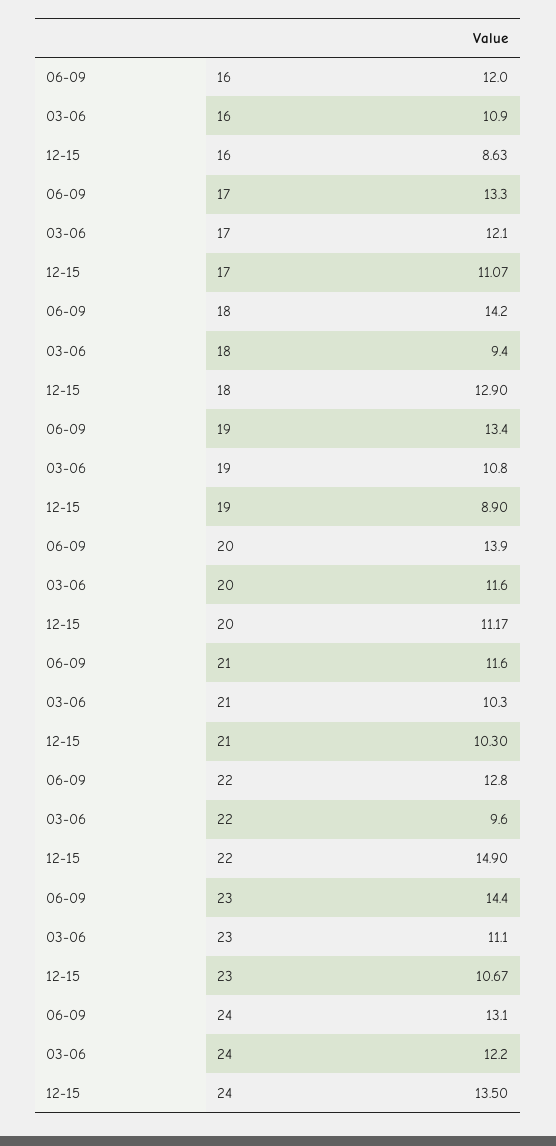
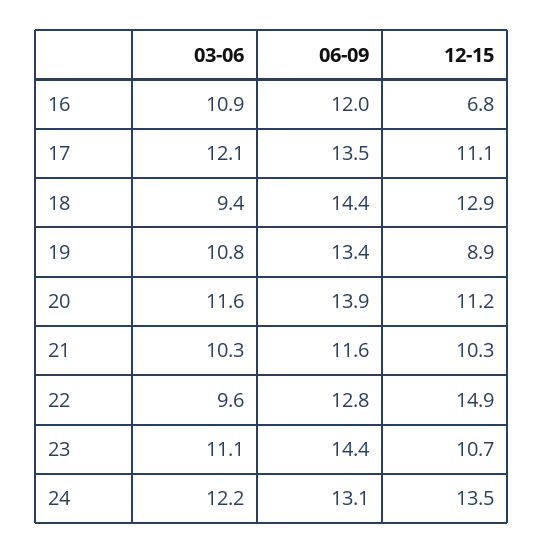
12-15, 16: 8.63 -> 6.8
06-09, 17: 13.3 -> 13.5
06-09, 18: 14.2 -> 14.4

